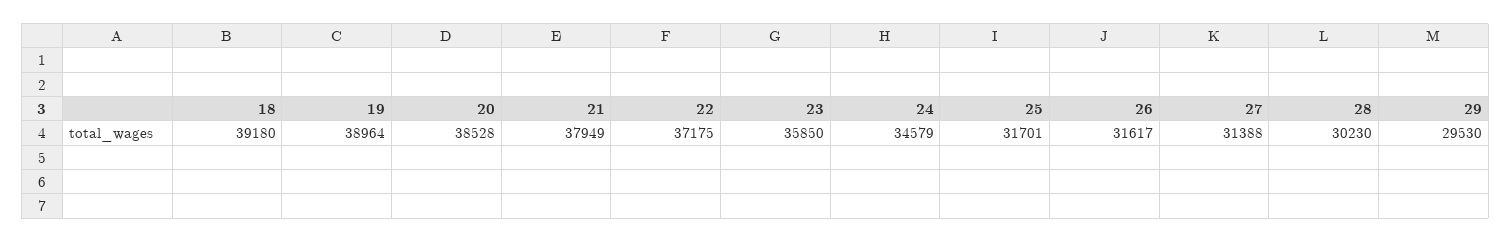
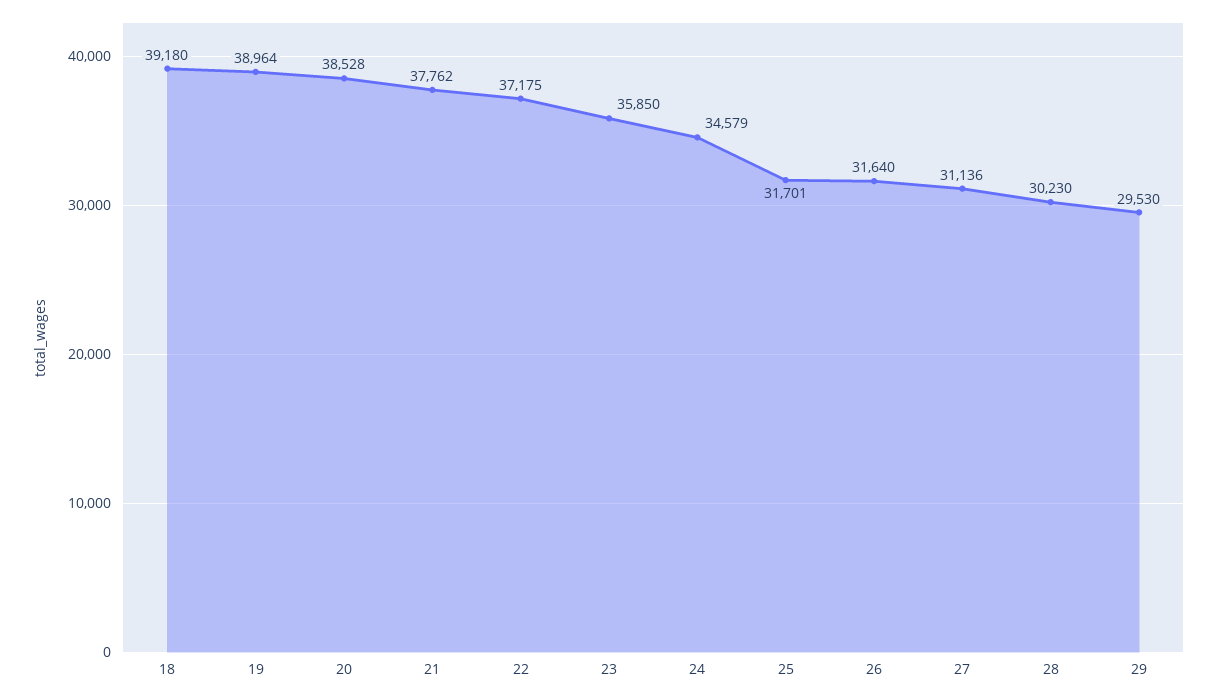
21: 37949 -> 37762
26: 31617 -> 31640
27: 31388 -> 31136

